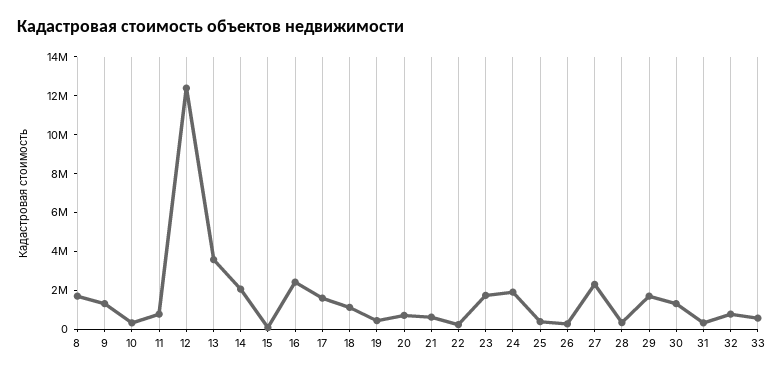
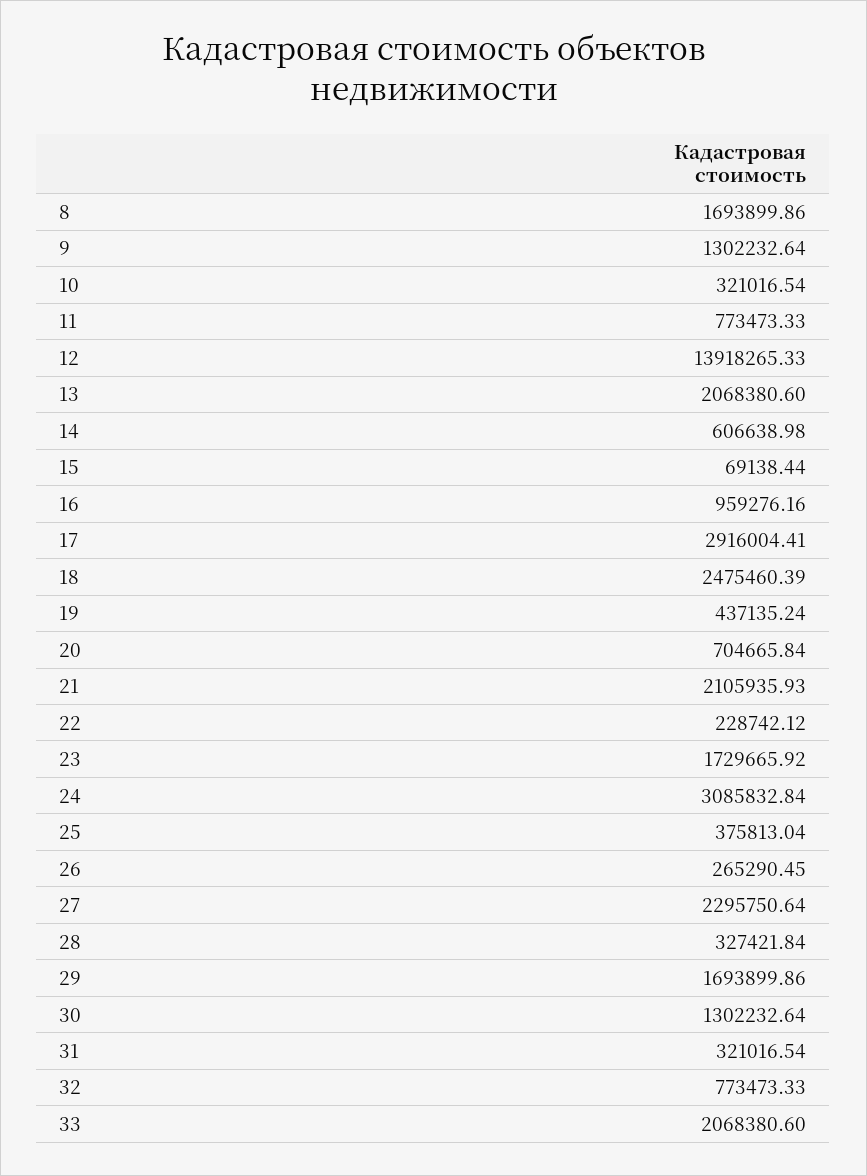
12: 12500000 -> 13918265.33
13: 3500000 -> 2068380.6
14: 2000000 -> 606638.98
16: 2500000 -> 959276.16
17: 1500000 -> 2916004.41
18: 1000000 -> 2475460.39
21: 500000 -> 2105935.93
24: 2000000 -> 3085832.84
33: 500000 -> 2068380.6

